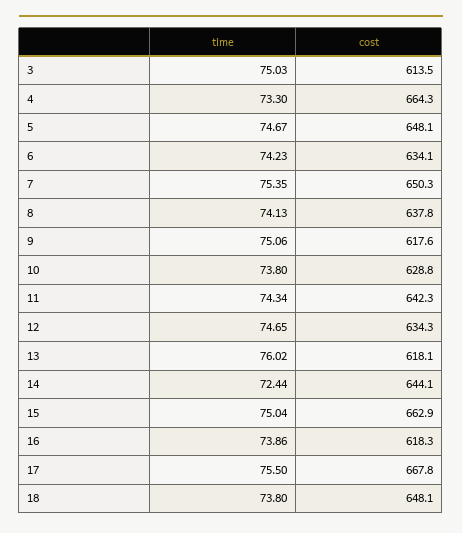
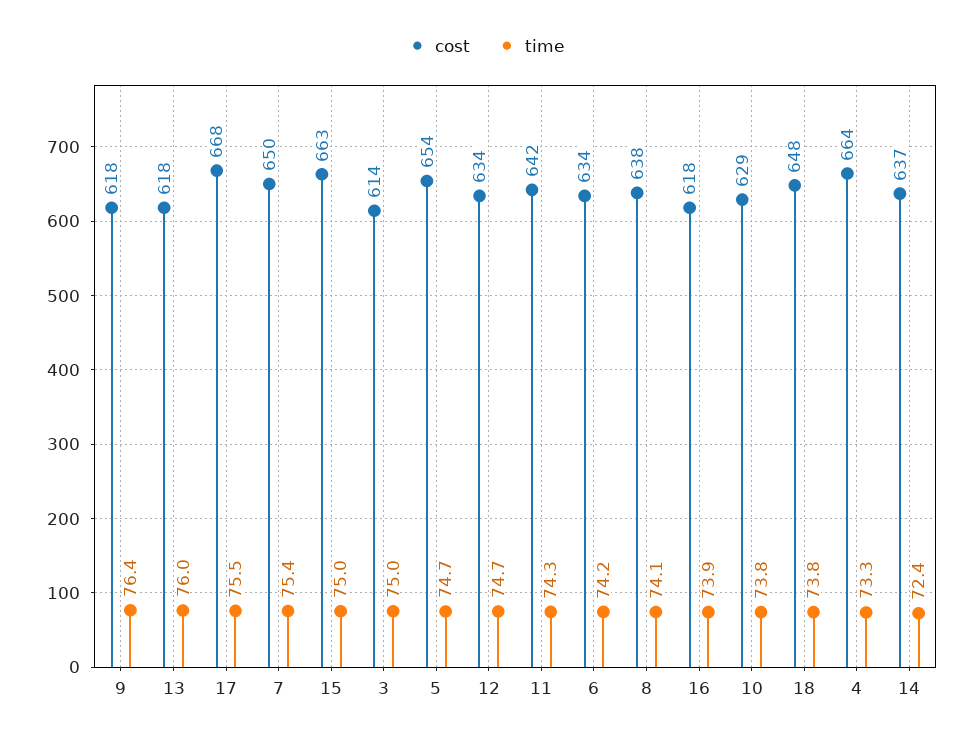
cost, 5: 648.1 -> 654
time, 9: 75.06 -> 76.4
cost, 14: 644.1 -> 637

